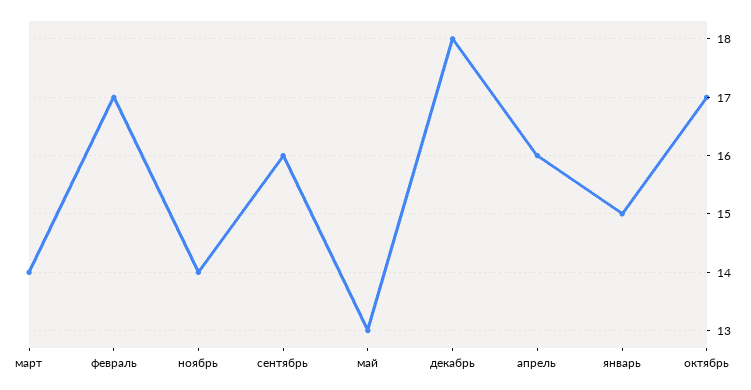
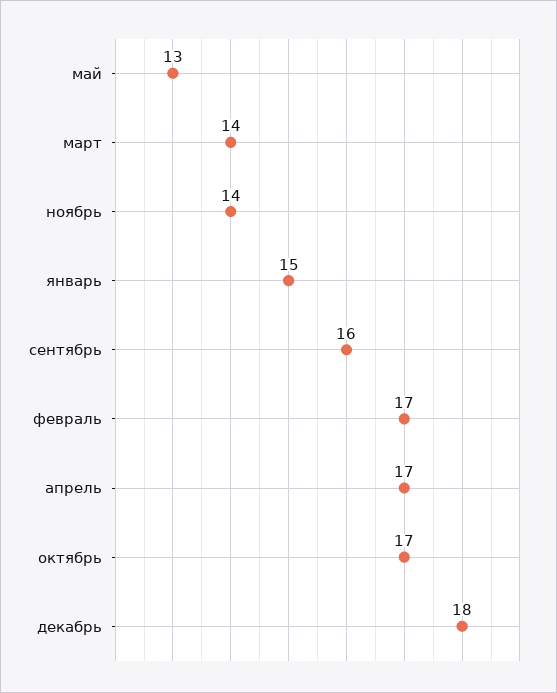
апрель: 16 -> 17

